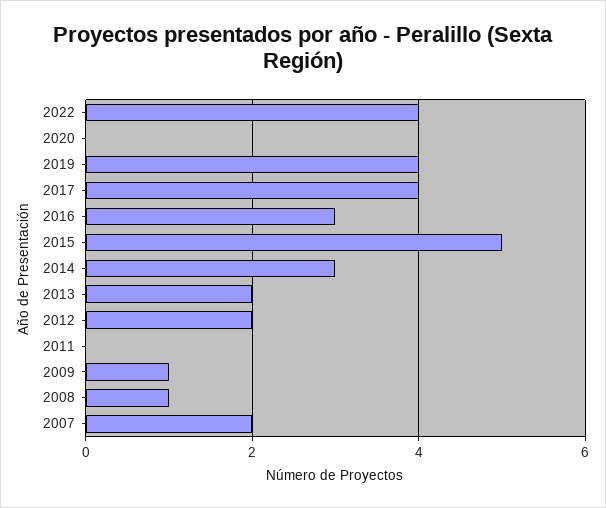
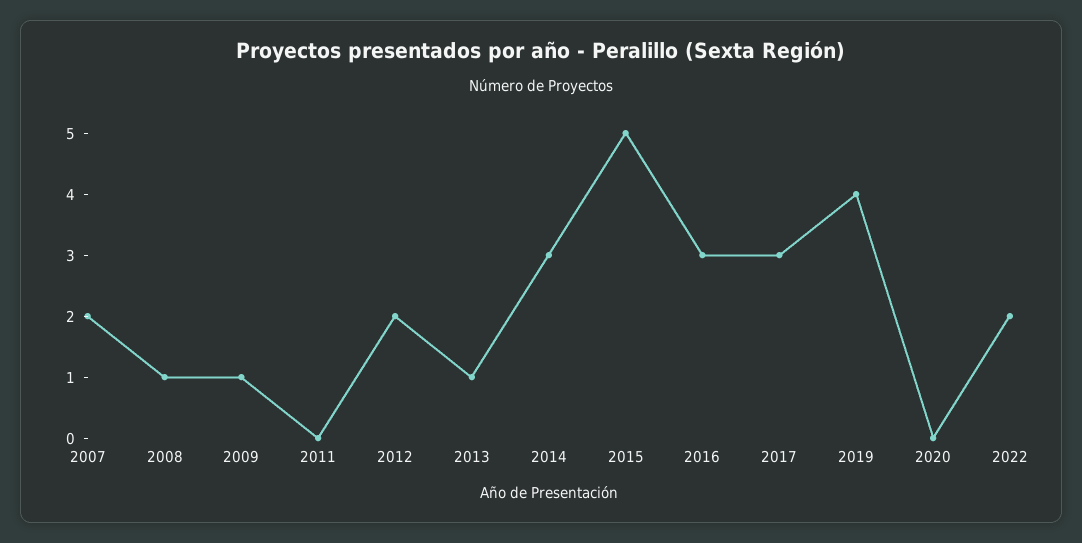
2022: 4 -> 2
2017: 4 -> 3
2013: 2 -> 1

